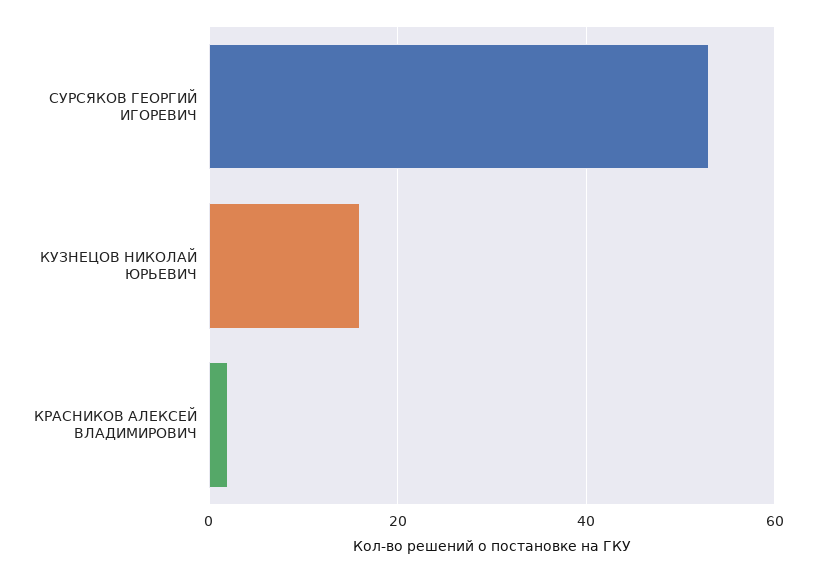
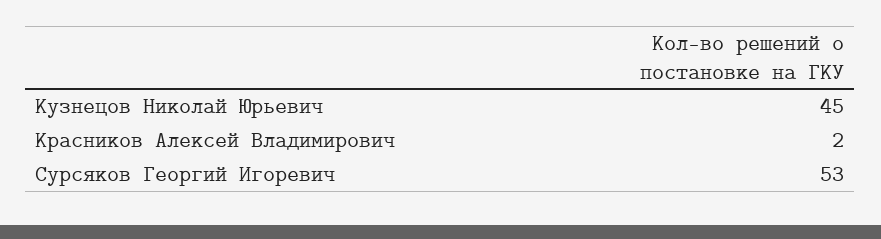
КУЗНЕЦОВ НИКОЛАЙ ЮРЬЕВИЧ: 15 -> 45

